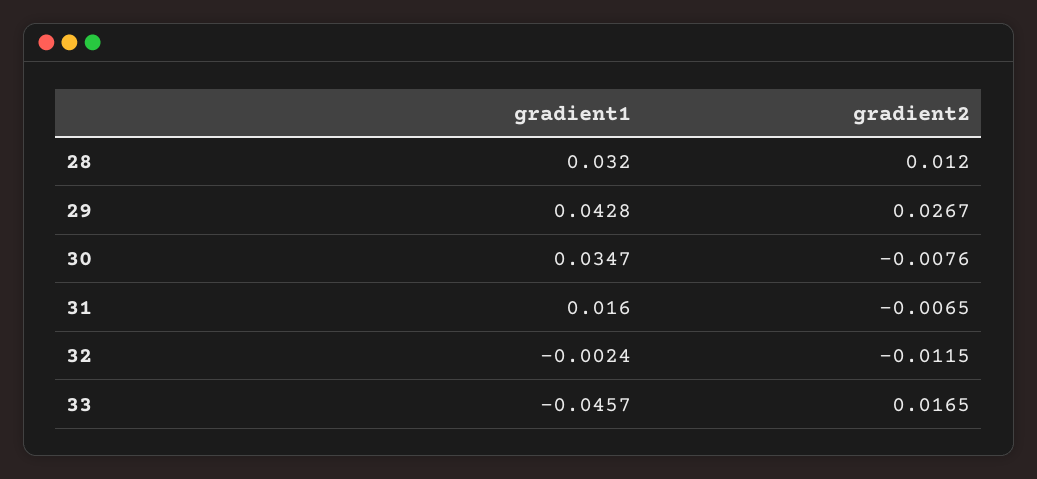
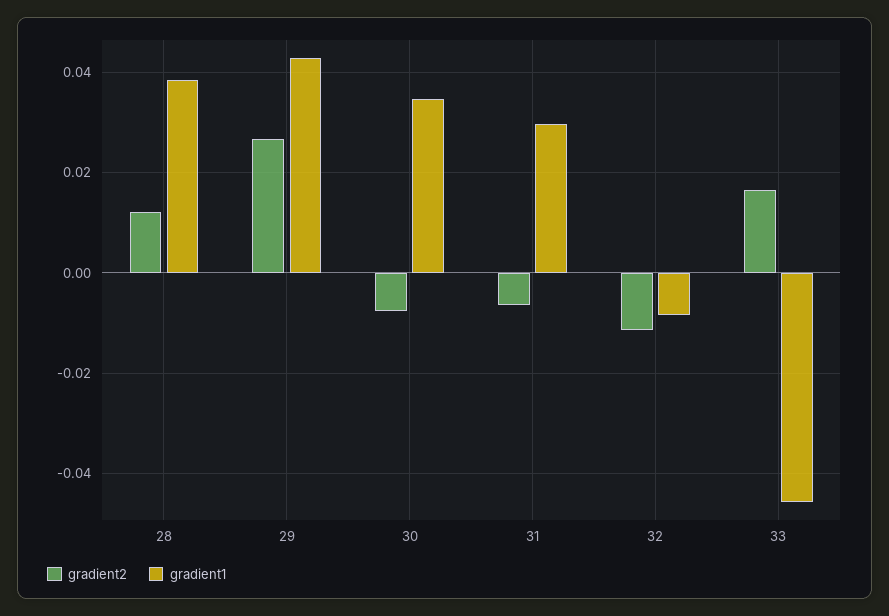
gradient1, 28: 0.032 -> 0.038
gradient1, 31: 0.016 -> 0.03
gradient1, 32: -0.0024 -> -0.008

